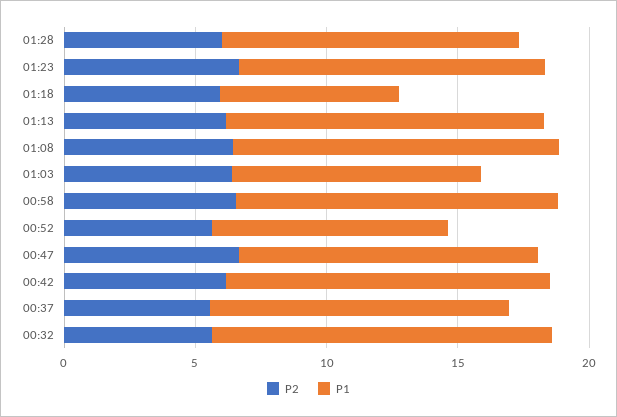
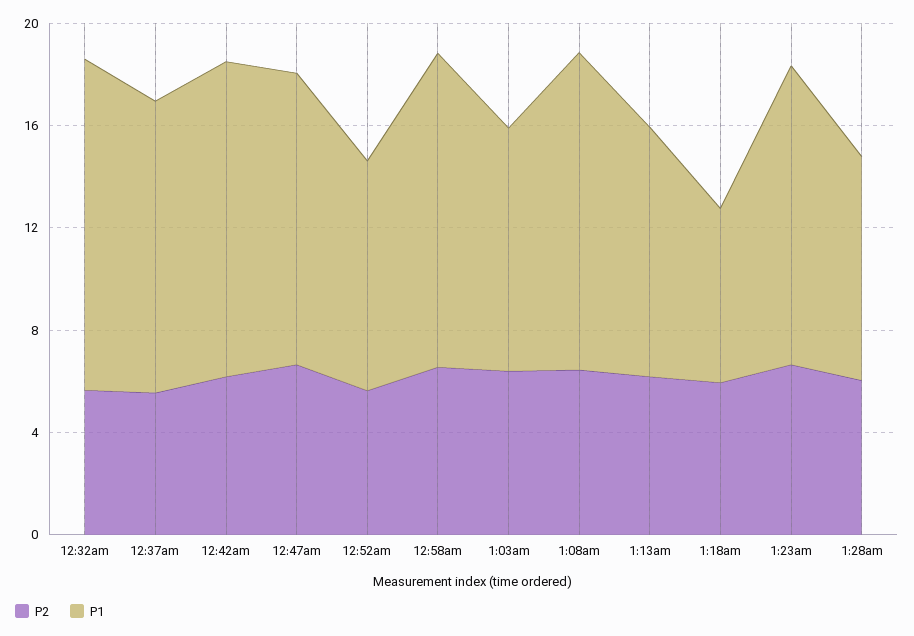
P1, 01:28: 11 -> 9
P1, 01:13: 12 -> 10

